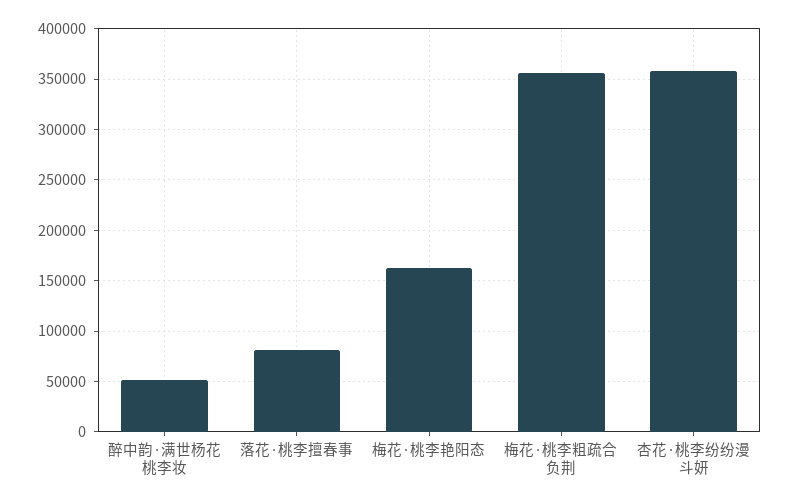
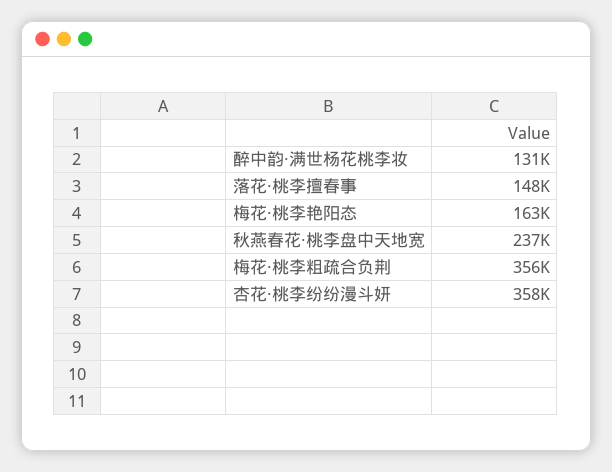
醉中韵·满世杨花桃李妆: 50000 -> 131000
落花·桃李擅春事: 80000 -> 148000
秋燕春花·桃李盘中天地宽: none -> 237000

